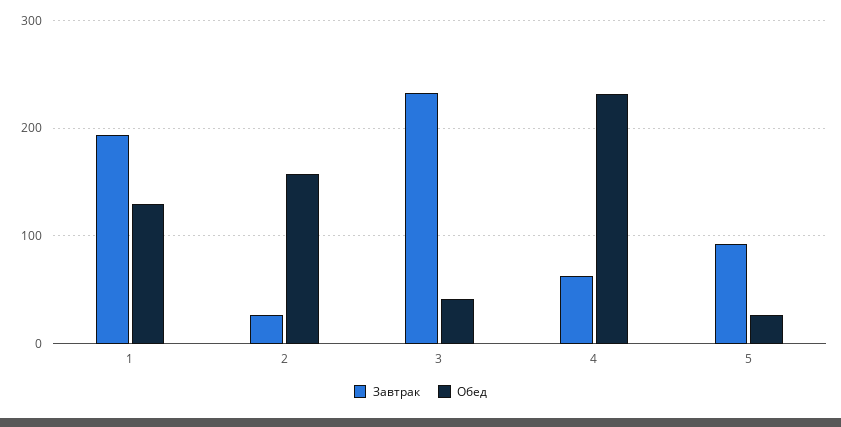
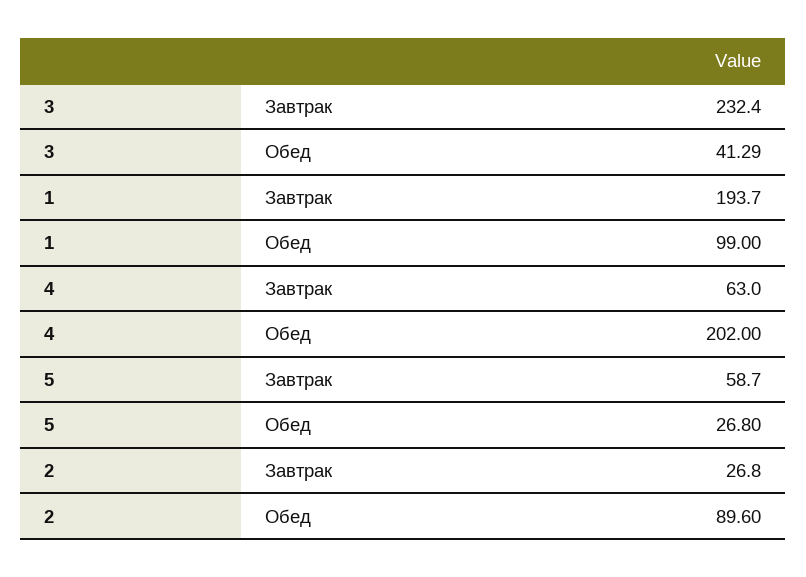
Обед, 1: 130 -> 99
Обед, 2: 160 -> 89.6
Обед, 4: 230 -> 202
Завтрак, 5: 90 -> 58.7

